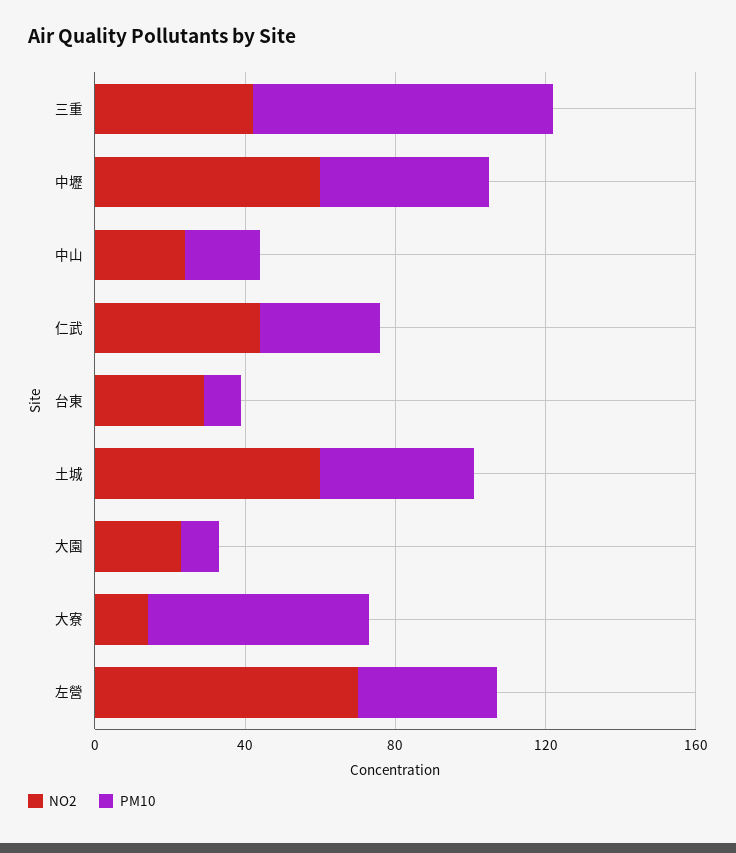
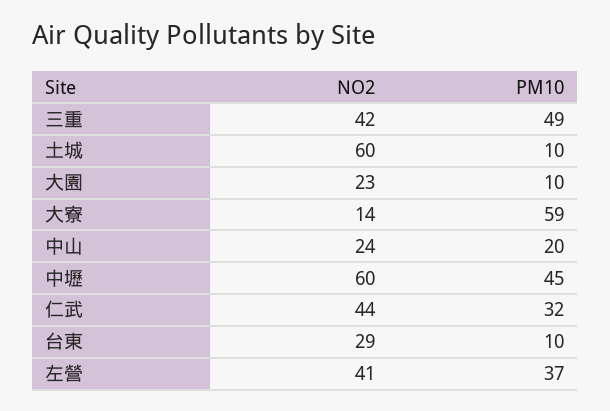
PM10, 三重: 80 -> 49
PM10, 土城: 40 -> 10
NO2, 左營: 70 -> 41

